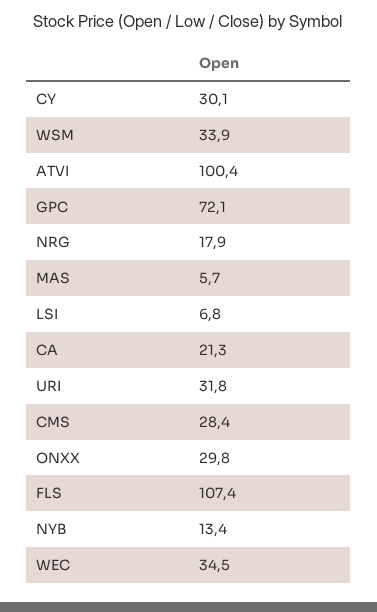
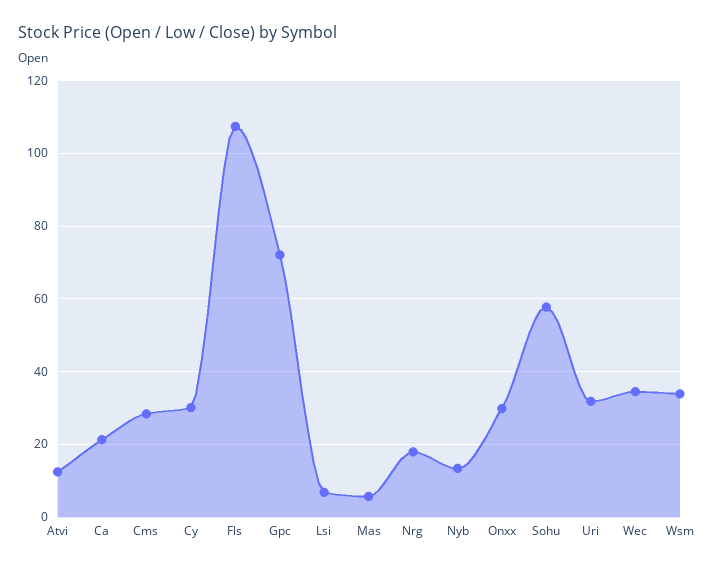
ATVI: 100.4 -> 12
Sohu: none -> 58

